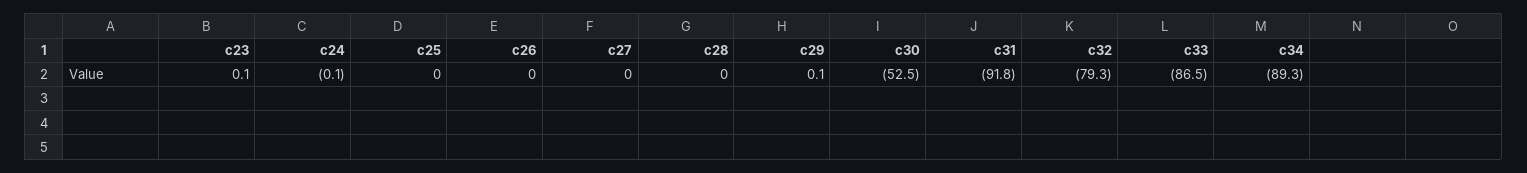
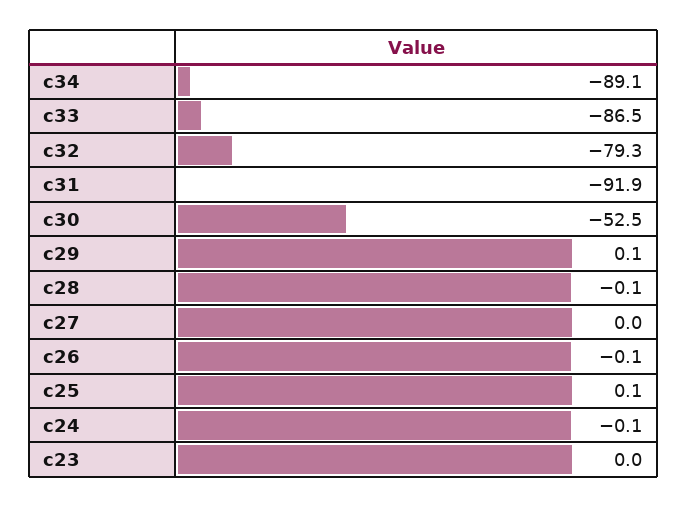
c23: 0.1 -> 0
c25: 0 -> 0.1
c26: 0 -> -0.1
c28: 0 -> -0.1
c31: -91.8 -> -91.9
c34: -89.3 -> -89.1

